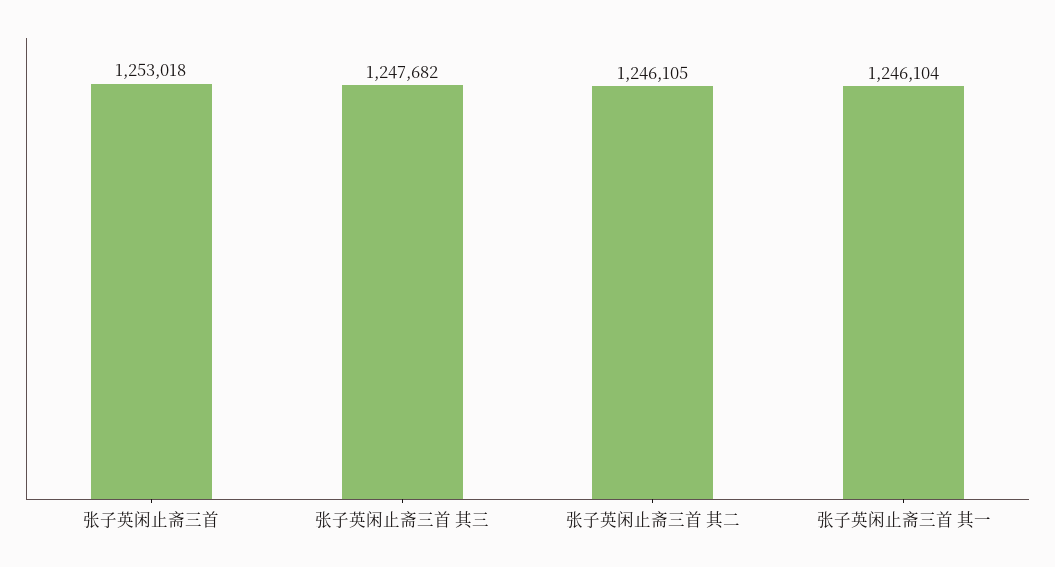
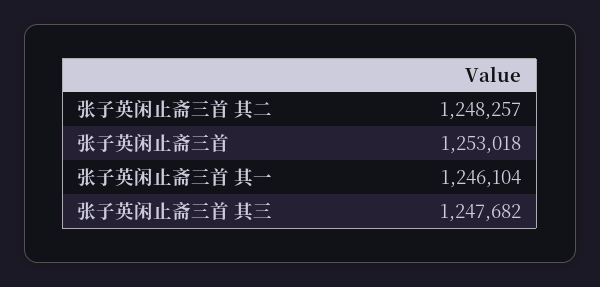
张子英闲止斋三首 其二: 1246105 -> 1248257

